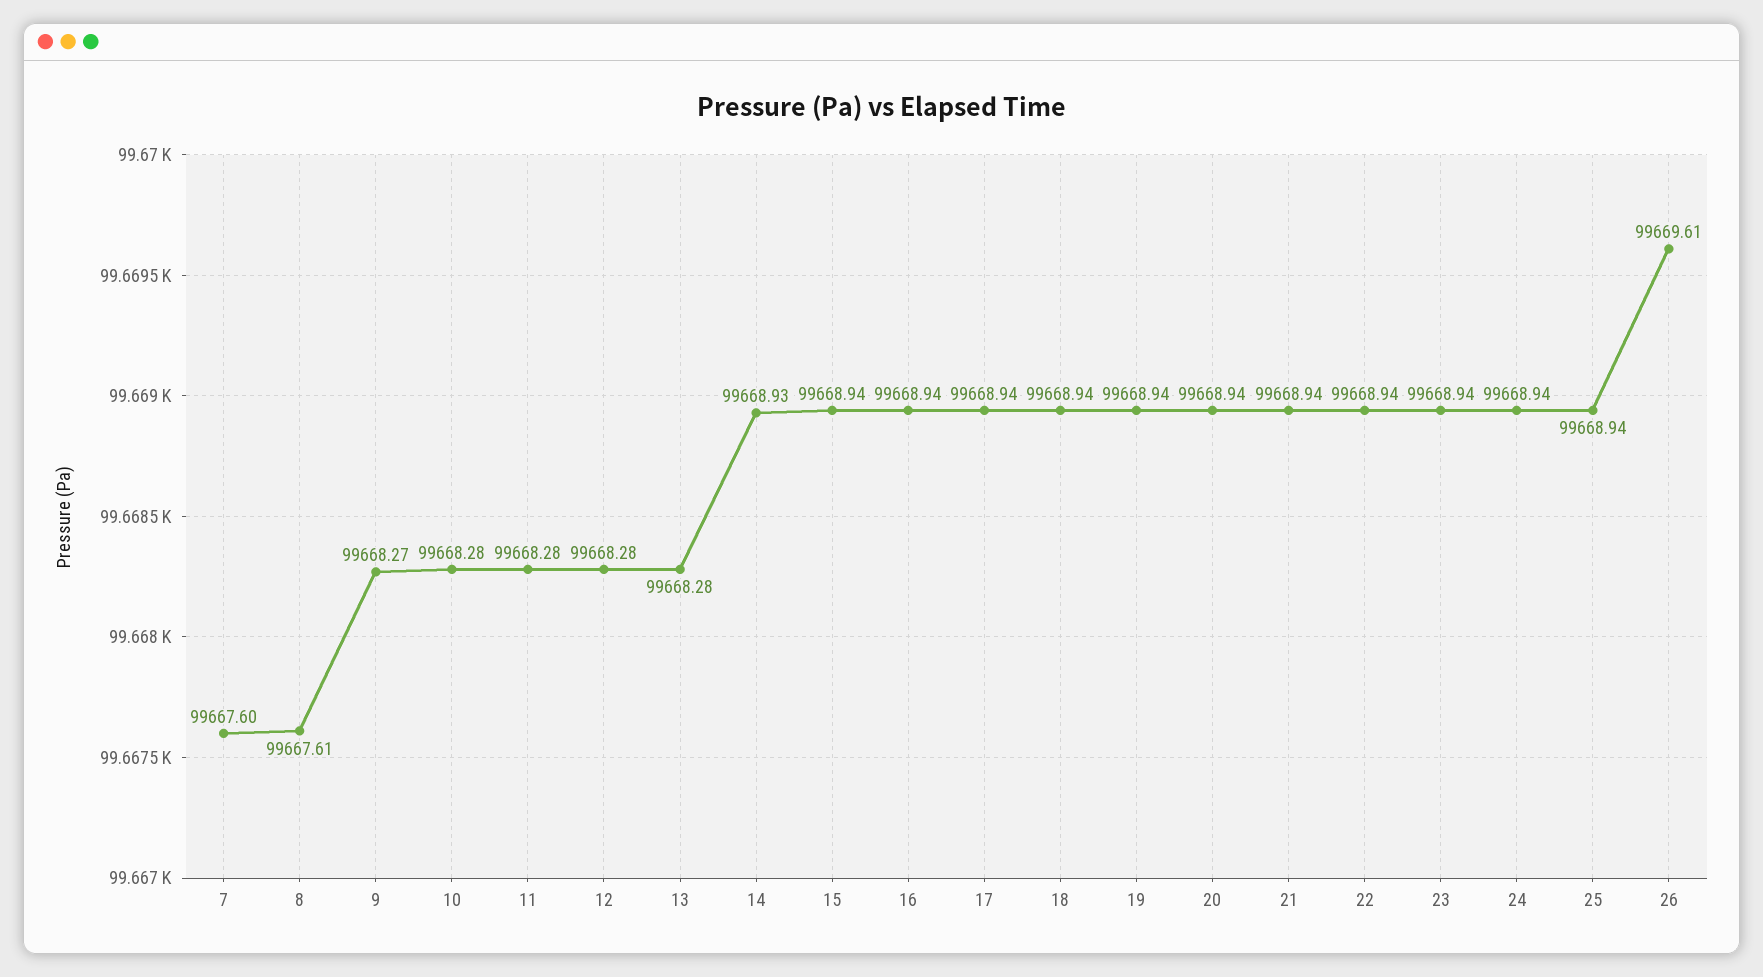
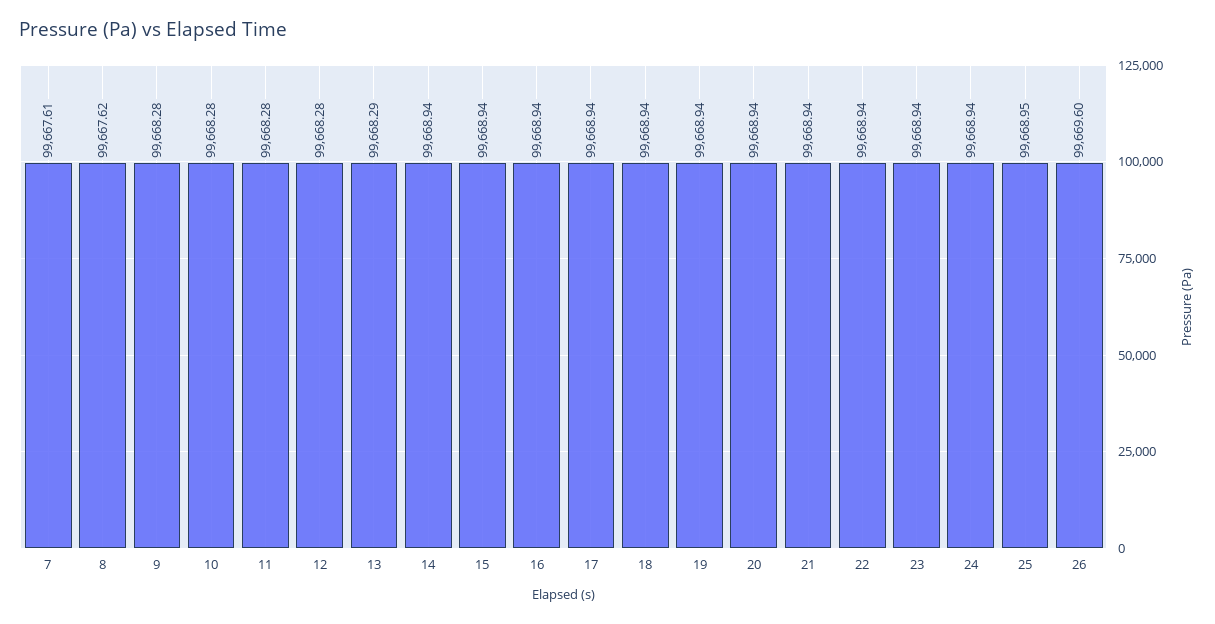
7: 99667.6 -> 99667.61
8: 99667.61 -> 99667.62
9: 99668.27 -> 99668.28
13: 99668.28 -> 99668.29
14: 99668.93 -> 99668.94
25: 99668.94 -> 99668.95
26: 99669.61 -> 99669.6

